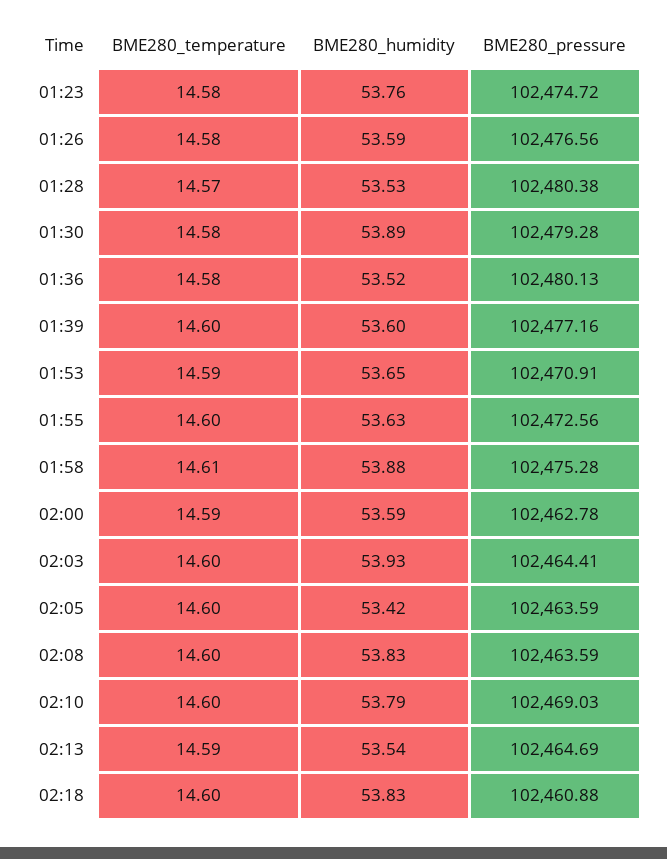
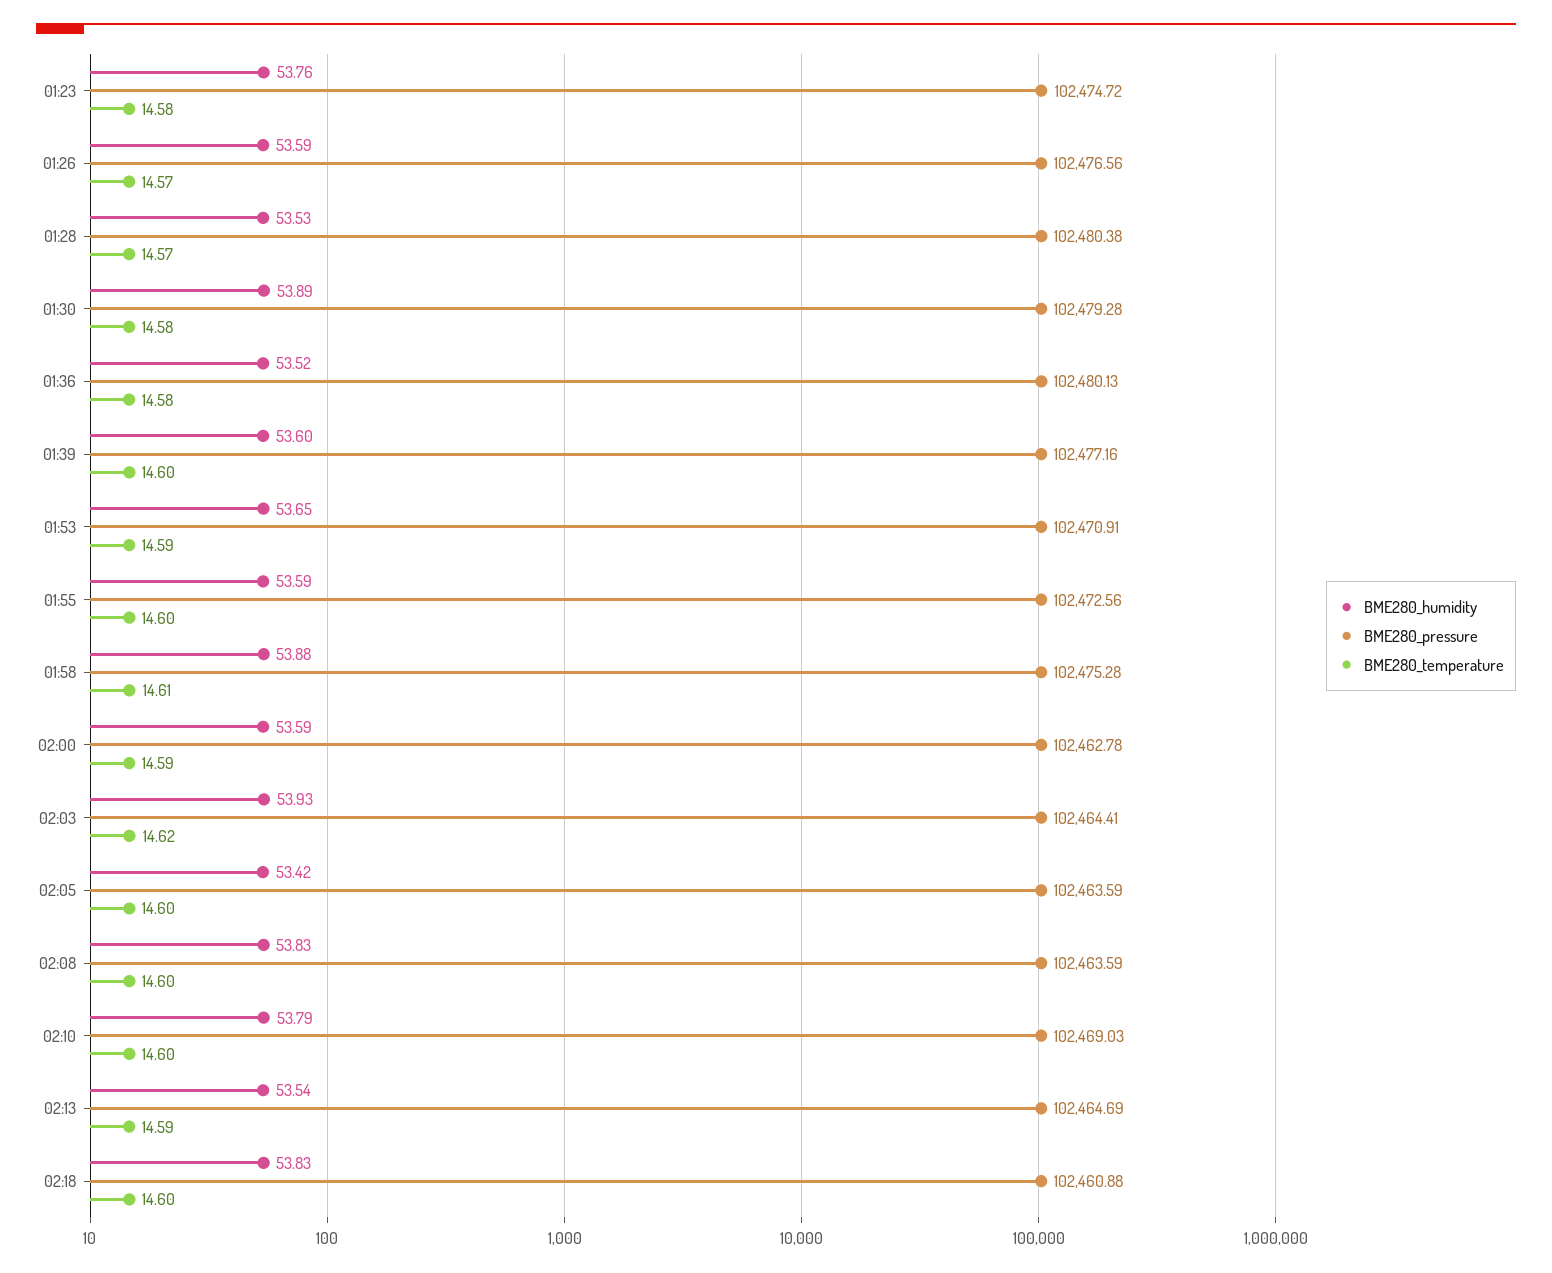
BME280_temperature, 01:26: 14.58 -> 14.57
BME280_humidity, 01:55: 53.63 -> 53.59
BME280_temperature, 02:03: 14.6 -> 14.62

